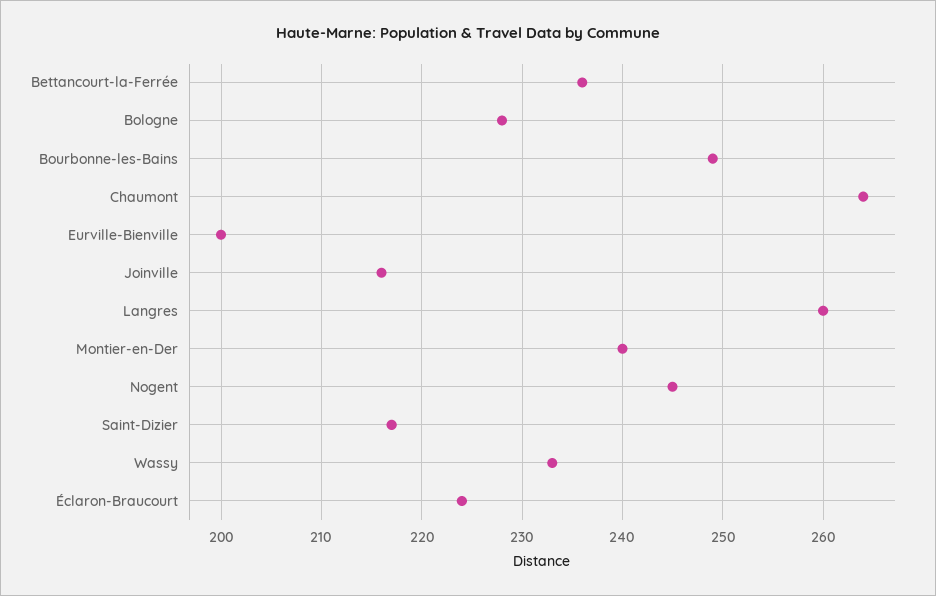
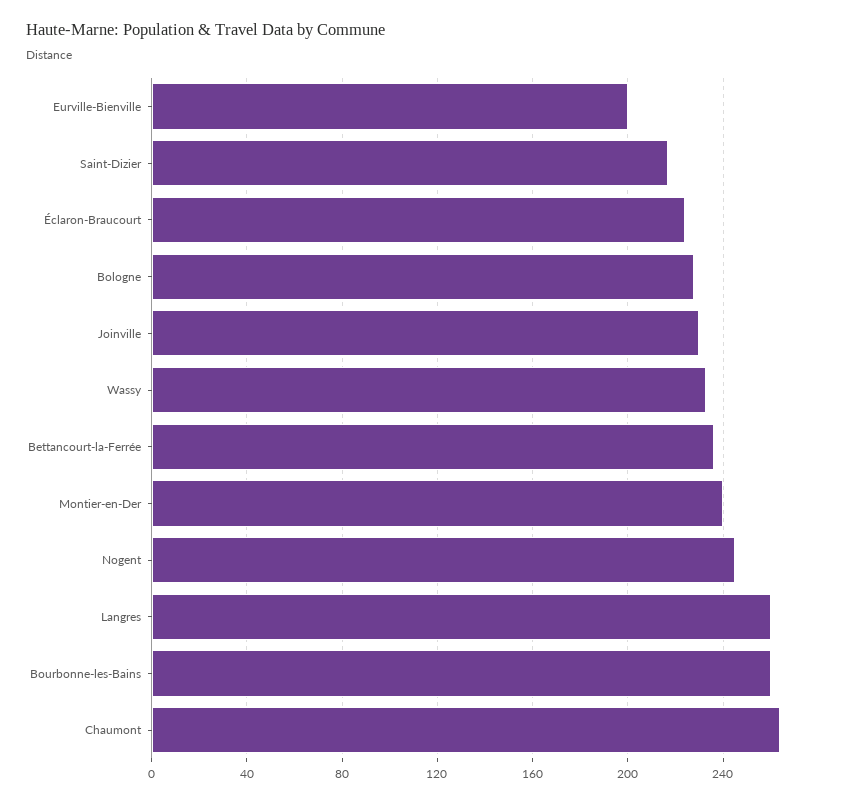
Bourbonne-les-Bains: 249 -> 260
Joinville: 216 -> 230

